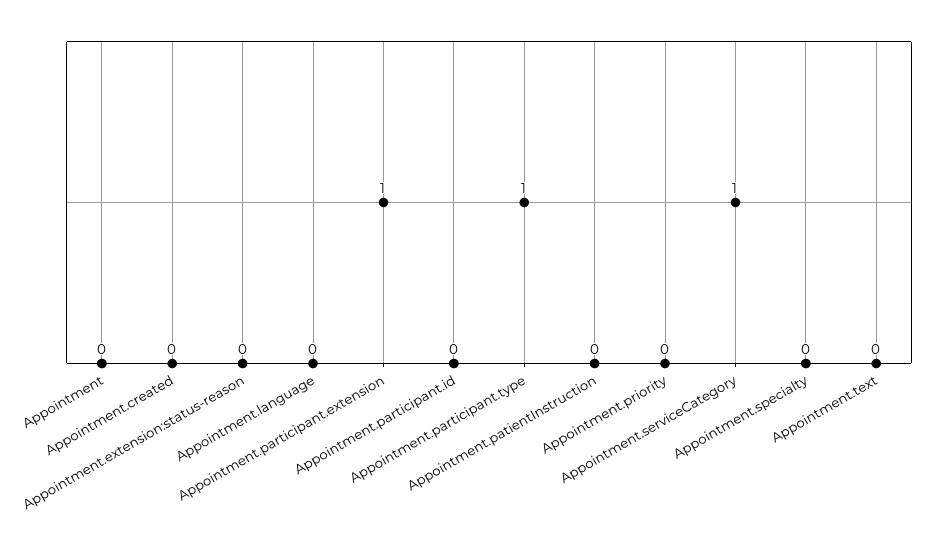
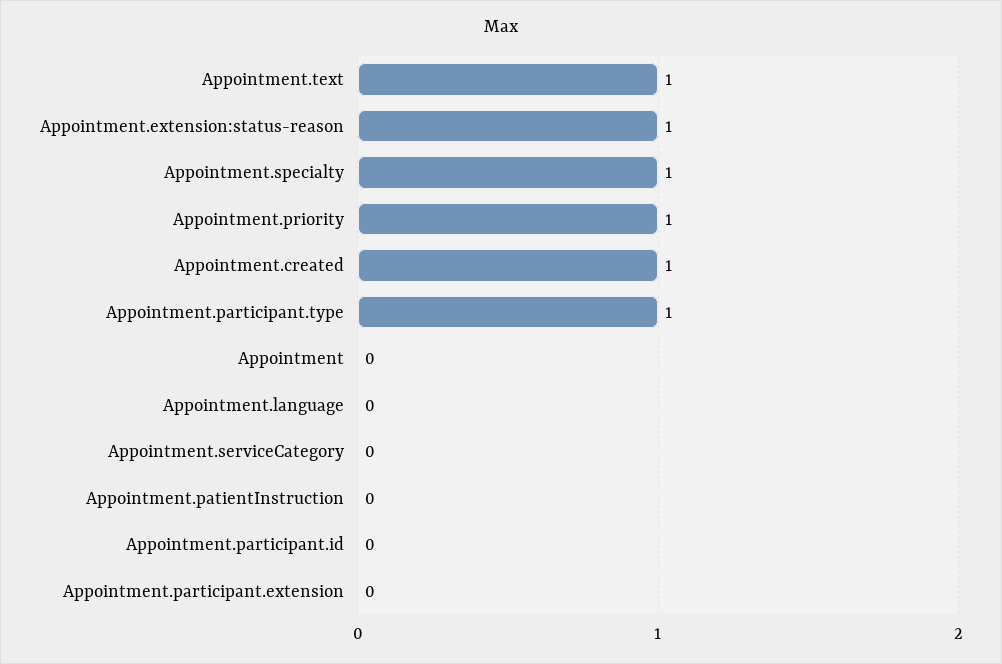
Appointment.created: 0 -> 1
Appointment.extension:status-reason: 0 -> 1
Appointment.participant.extension: 1 -> 0
Appointment.priority: 0 -> 1
Appointment.serviceCategory: 1 -> 0
Appointment.specialty: 0 -> 1
Appointment.text: 0 -> 1

